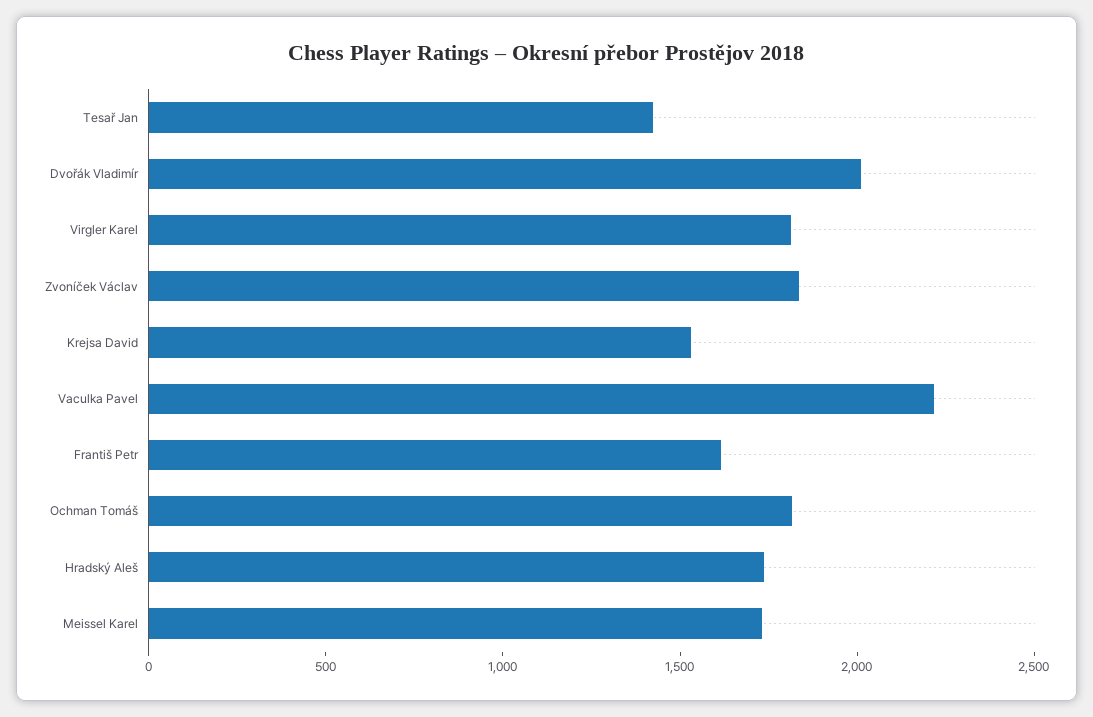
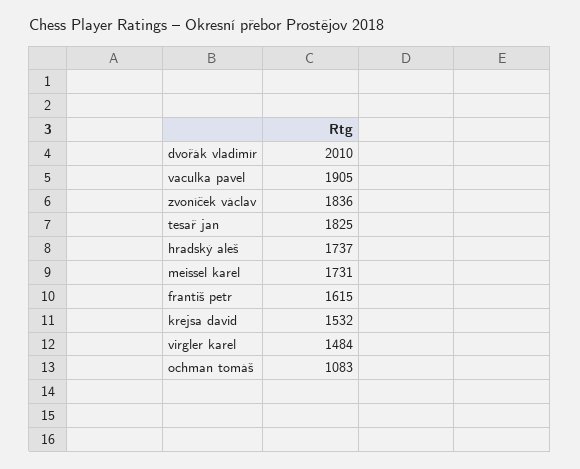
Tesař Jan: 1400 -> 1825
Virgler Karel: 1800 -> 1484
Vaculka Pavel: 2200 -> 1905
Ochman Tomáš: 1800 -> 1083

